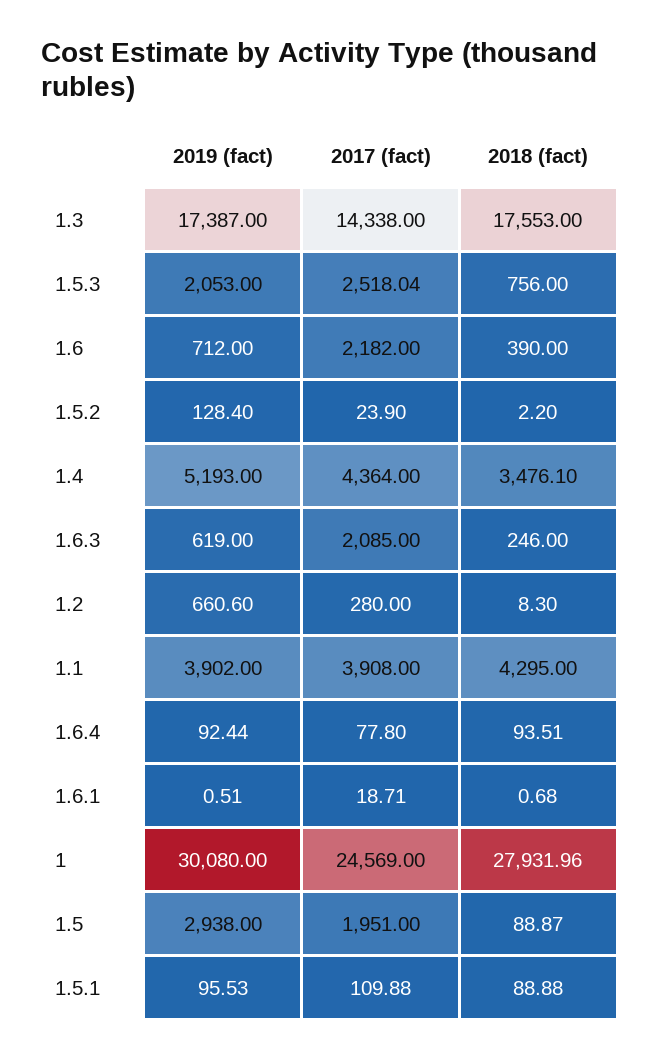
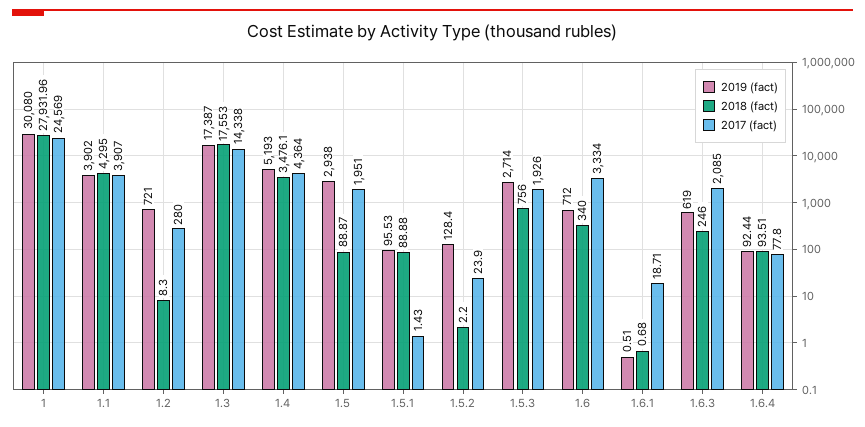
2019 (fact), 1.5.3: 2053 -> 2714
2017 (fact), 1.5.3: 2518.04 -> 1926
2017 (fact), 1.6: 2182 -> 3334
2018 (fact), 1.6: 390 -> 340
2019 (fact), 1.2: 660.6 -> 721
2017 (fact), 1.1: 3908 -> 3907
2017 (fact), 1.5.1: 109.88 -> 1.43

